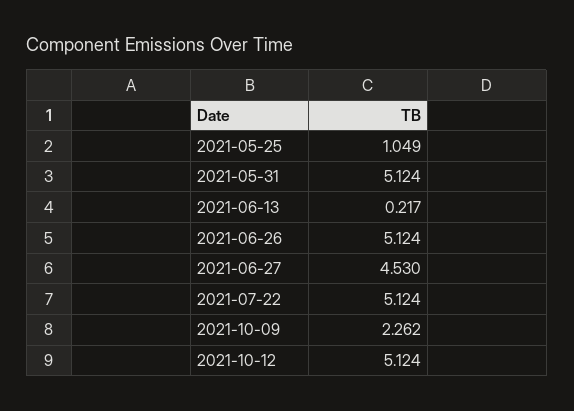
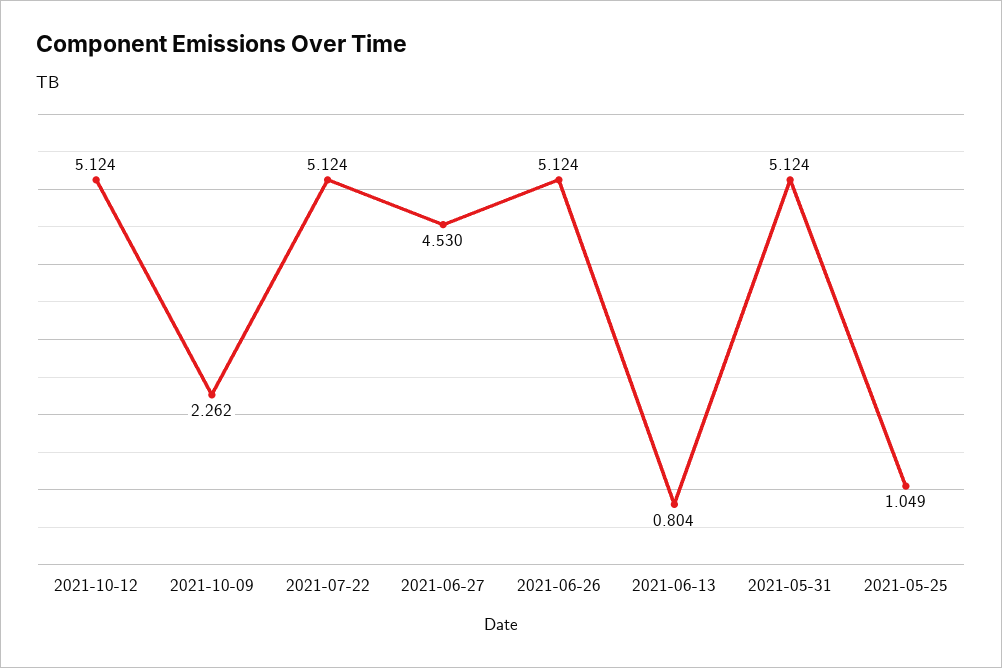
2021-06-13: 0.217 -> 0.804

